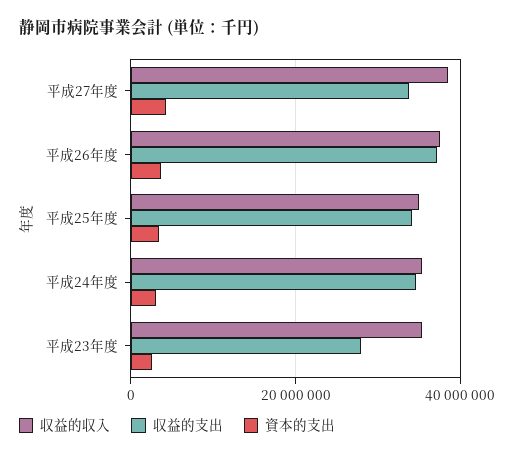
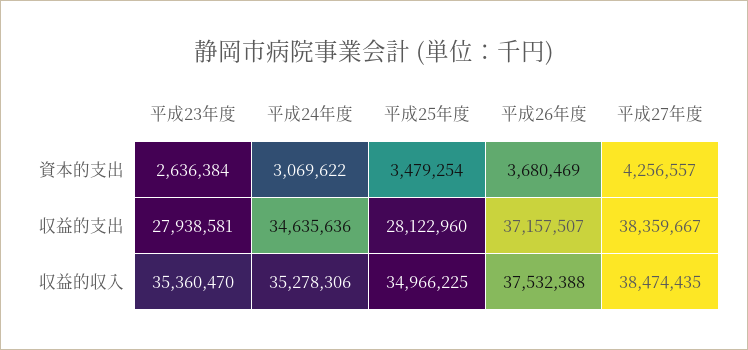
収益的支出, 平成27年度: 34000000 -> 38359667
収益的支出, 平成25年度: 34000000 -> 28122960

